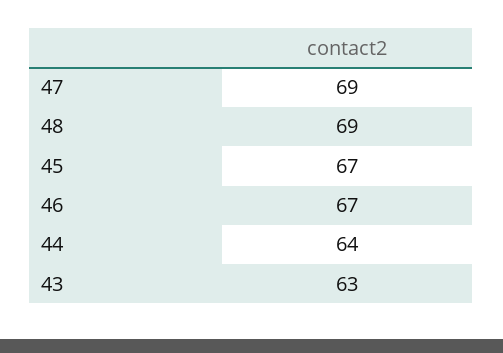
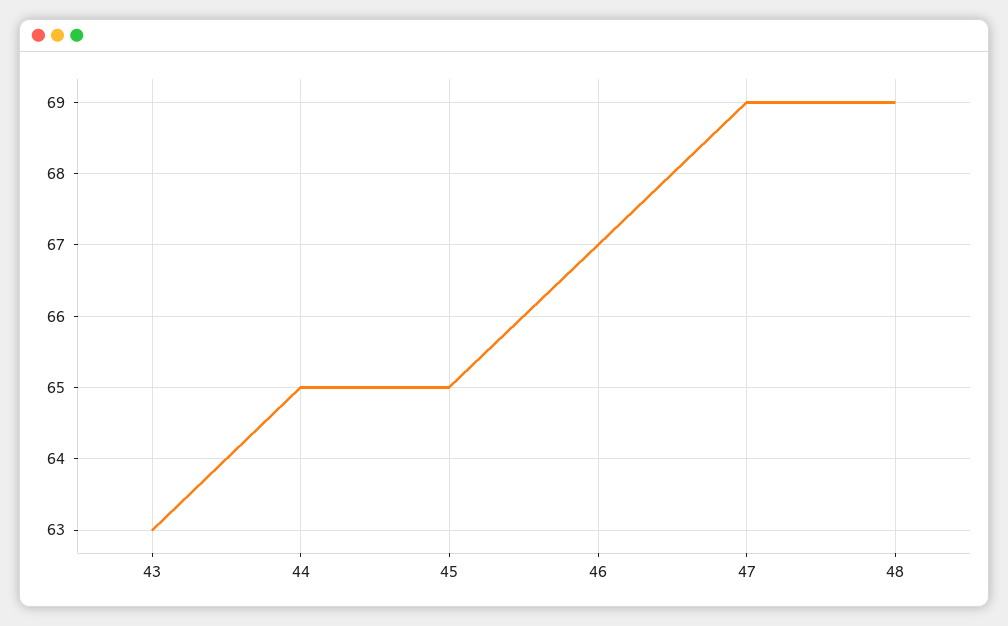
45: 67 -> 65
44: 64 -> 65

